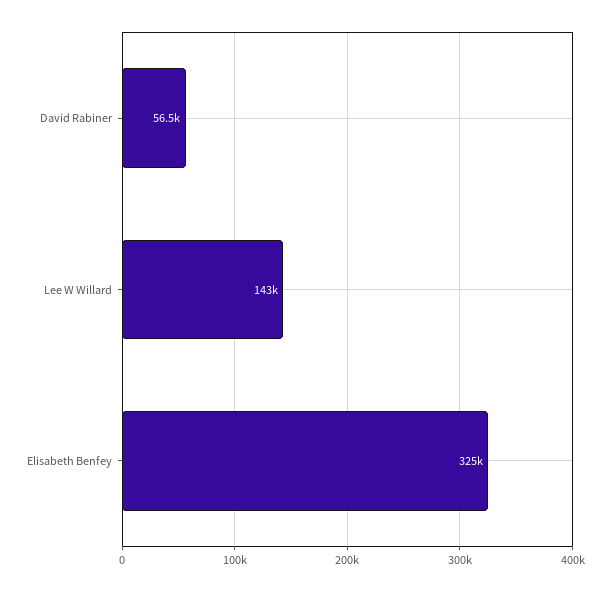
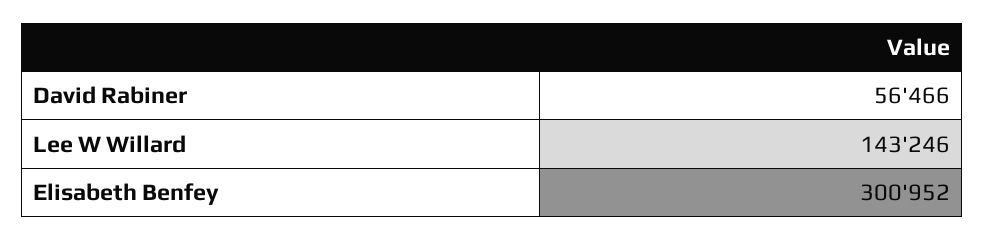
Elisabeth Benfey: 325000 -> 300952

